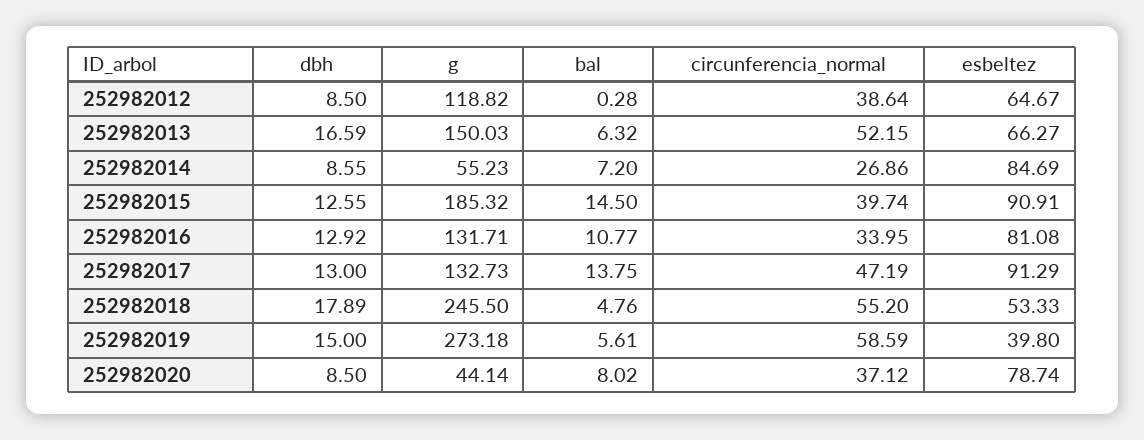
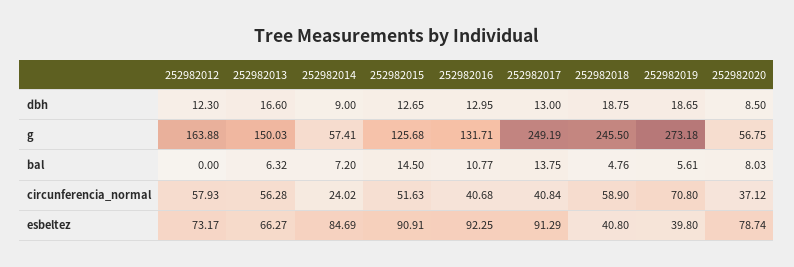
dbh, 252982012: 8.5 -> 12.3
g, 252982012: 118.82 -> 163.88
bal, 252982012: 0.28 -> 0
circunferencia_normal, 252982012: 38.64 -> 57.93
esbeltez, 252982012: 64.67 -> 73.17
dbh, 252982013: 16.59 -> 16.6
circunferencia_normal, 252982013: 52.15 -> 56.28
dbh, 252982014: 8.55 -> 9
g, 252982014: 55.23 -> 57.41
circunferencia_normal, 252982014: 26.86 -> 24.02
dbh, 252982015: 12.55 -> 12.65
g, 252982015: 185.32 -> 125.68
circunferencia_normal, 252982015: 39.74 -> 51.63
dbh, 252982016: 12.92 -> 12.95
circunferencia_normal, 252982016: 33.95 -> 40.68
esbeltez, 252982016: 81.08 -> 92.25
g, 252982017: 132.73 -> 249.19
circunferencia_normal, 252982017: 47.19 -> 40.84
dbh, 252982018: 17.89 -> 18.75
circunferencia_normal, 252982018: 55.2 -> 58.9
esbeltez, 252982018: 53.33 -> 40.8
dbh, 252982019: 15 -> 18.65
circunferencia_normal, 252982019: 58.59 -> 70.8
g, 252982020: 44.14 -> 56.75
bal, 252982020: 8.02 -> 8.03

